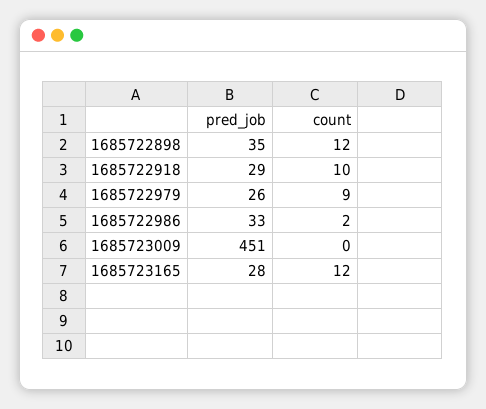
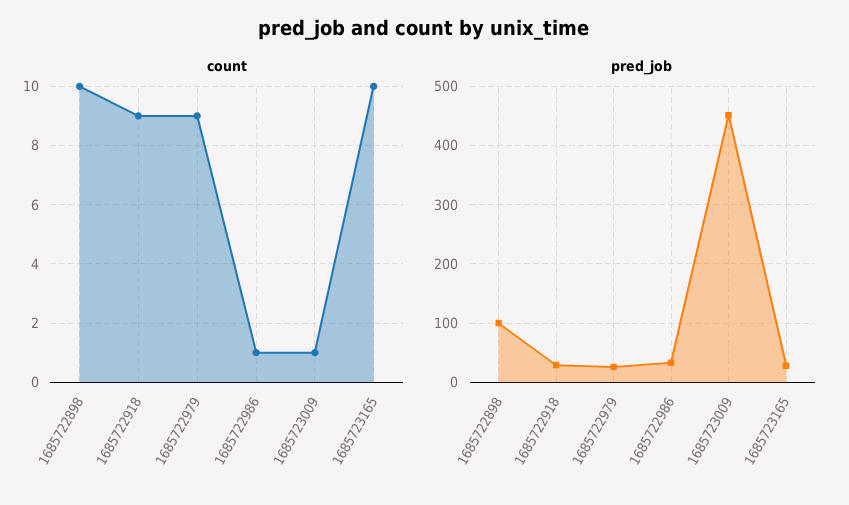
pred_job, 1685722898: 35 -> 100
count, 1685722898: 12 -> 10
count, 1685722918: 10 -> 9
count, 1685722986: 2 -> 1
count, 1685723009: 0 -> 1
count, 1685723165: 12 -> 10

